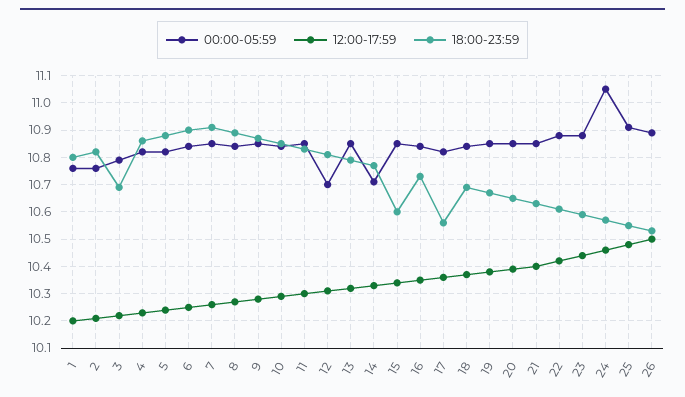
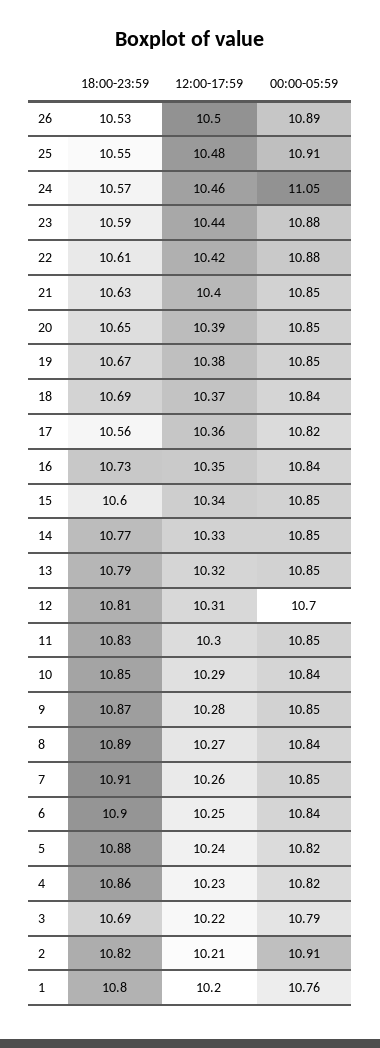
00:00-05:59, 2: 10.75 -> 10.91
00:00-05:59, 14: 10.7 -> 10.85

